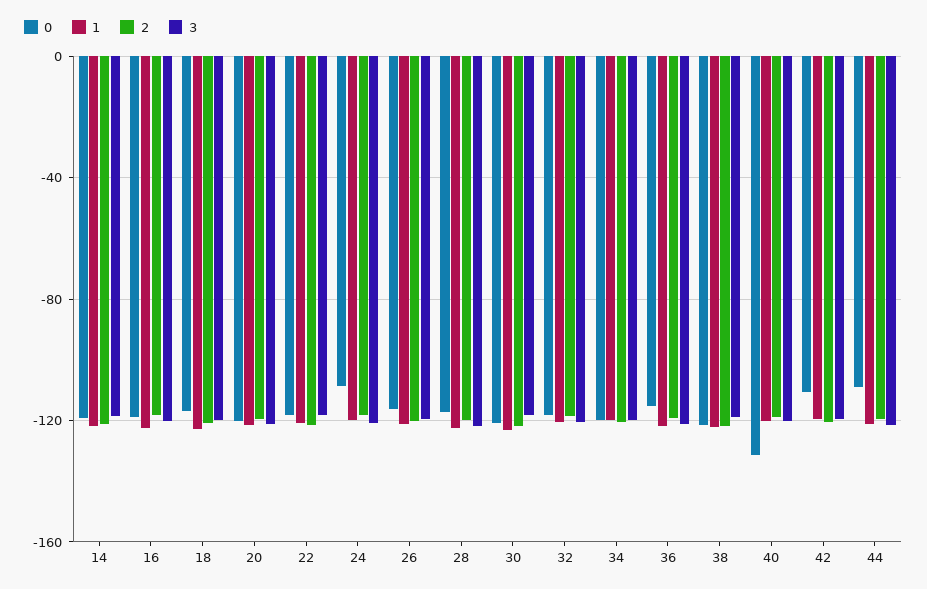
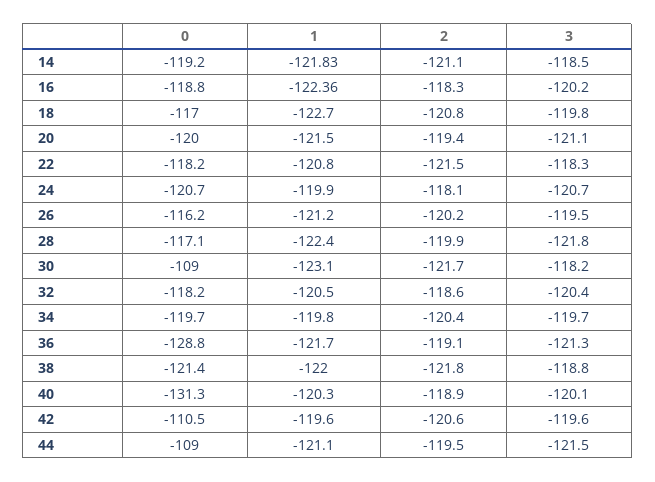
0, 24: -110 -> -120.7
0, 30: -120 -> -109
0, 36: -115 -> -128.8

